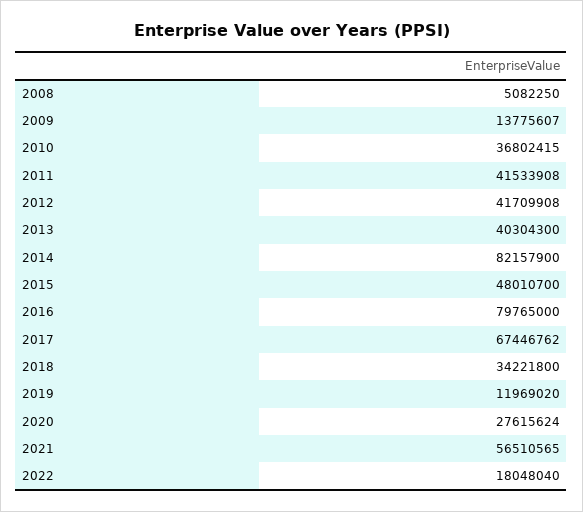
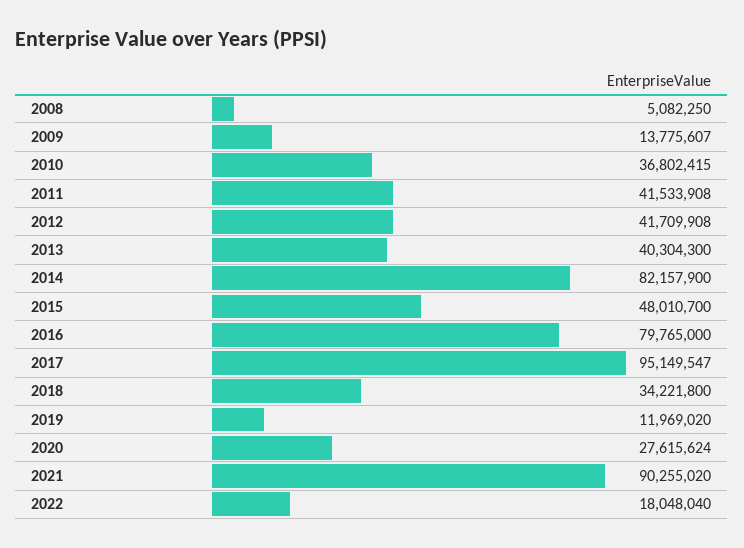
2017: 67446762 -> 95149547
2021: 56510565 -> 90255020

